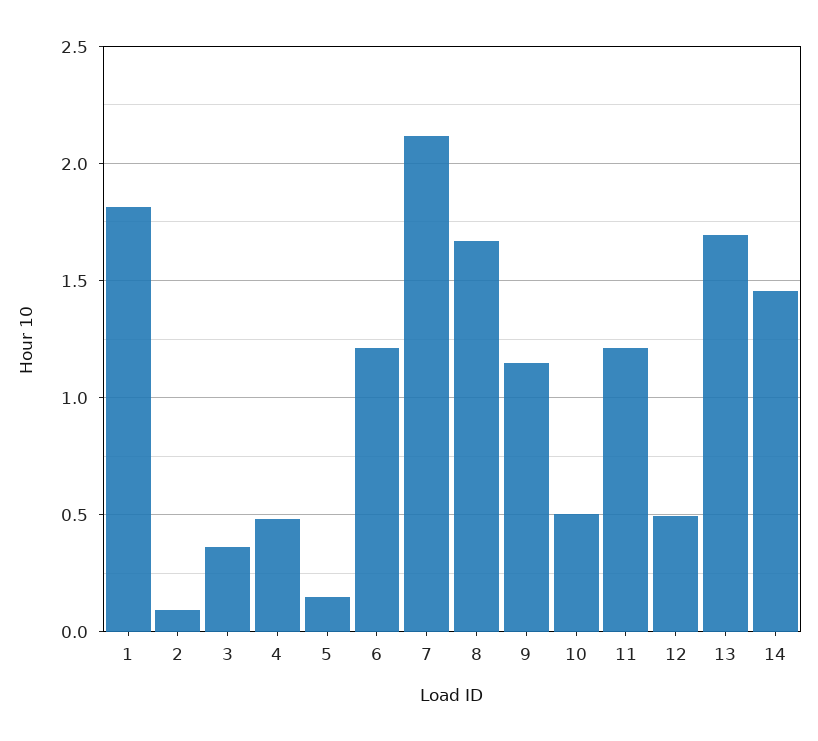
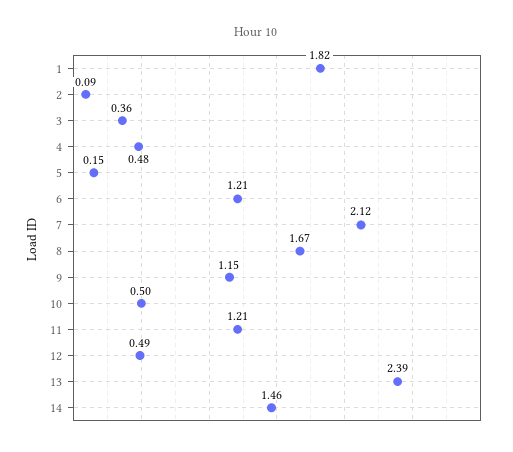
13: 1.7 -> 2.39

